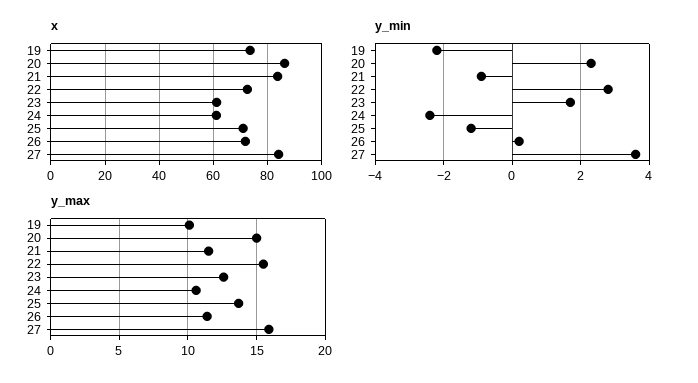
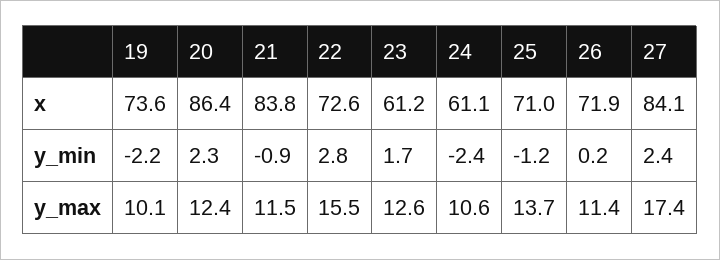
y_min, 27: 3.5 -> 2.4
y_max, 20: 15 -> 12.4
y_max, 27: 16 -> 17.4

